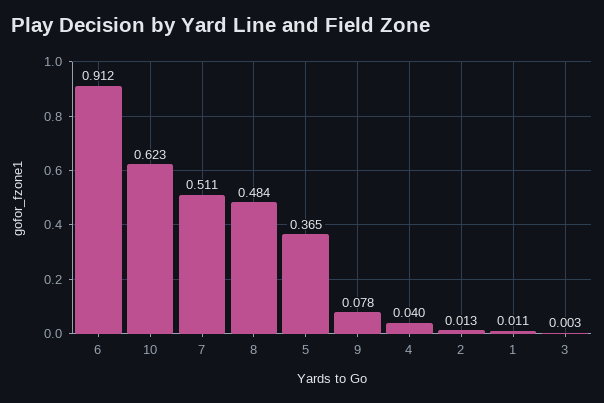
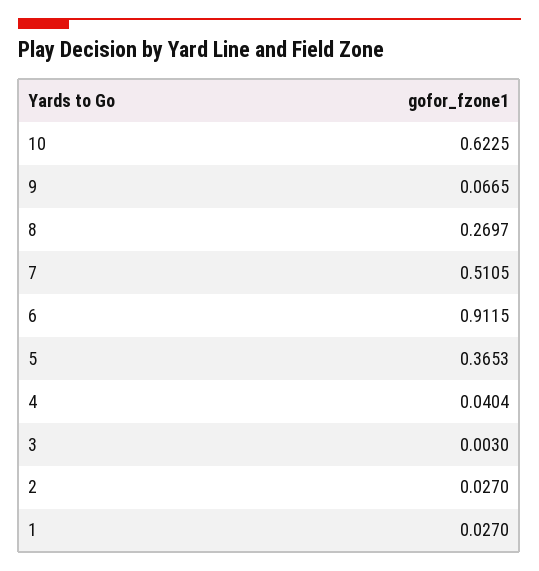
8: 0.484 -> 0.2697
9: 0.078 -> 0.0665
2: 0.013 -> 0.027
1: 0.011 -> 0.027

